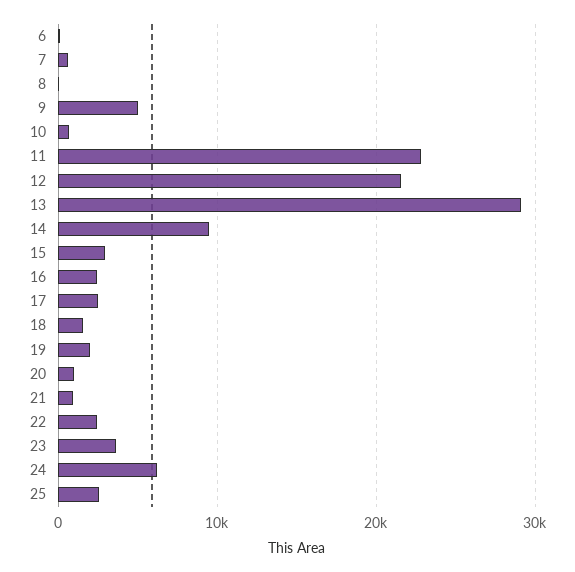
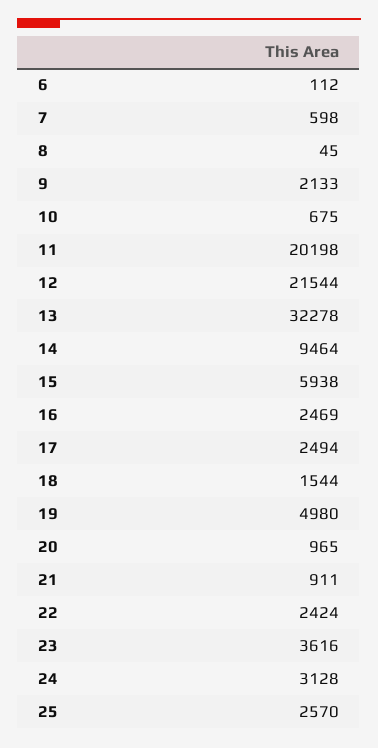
9: 5000 -> 2133
11: 23000 -> 20198
13: 29000 -> 32278
15: 3000 -> 5938
19: 2000 -> 4980
24: 6000 -> 3128

